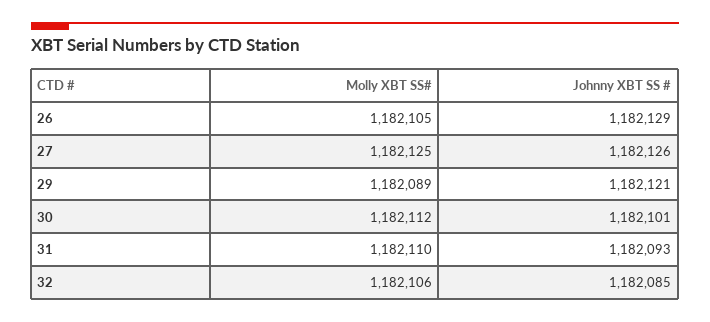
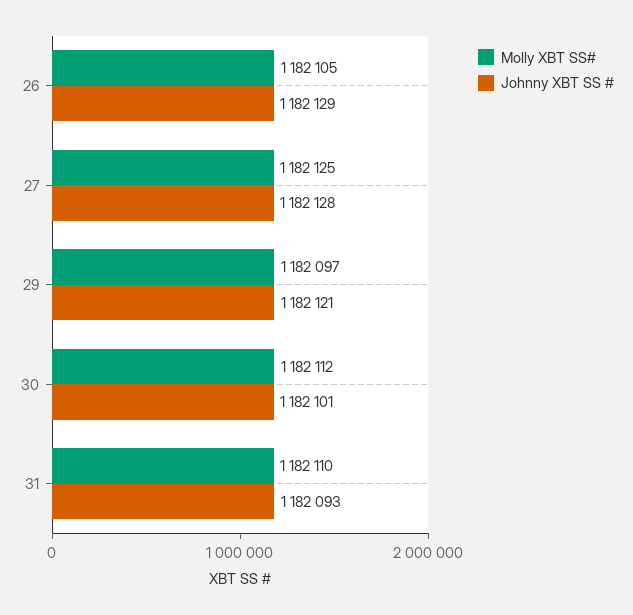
Johnny XBT SS #, 27: 1182126 -> 1182128
Molly XBT SS#, 29: 1182089 -> 1182097
Molly XBT SS#, 32: 1182106 -> none
Johnny XBT SS #, 32: 1182085 -> none

